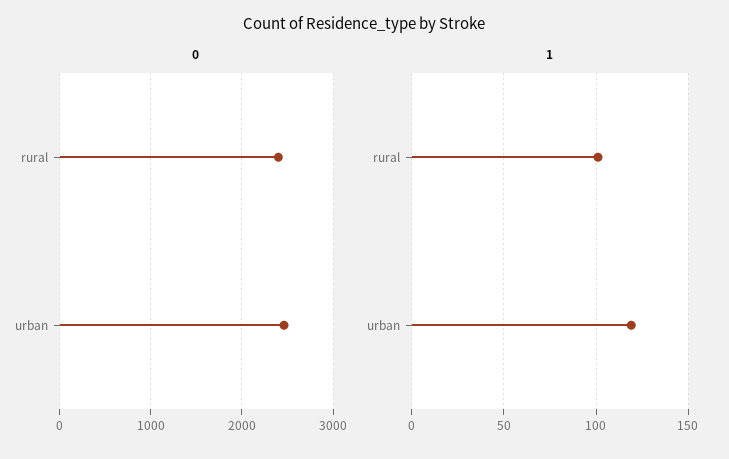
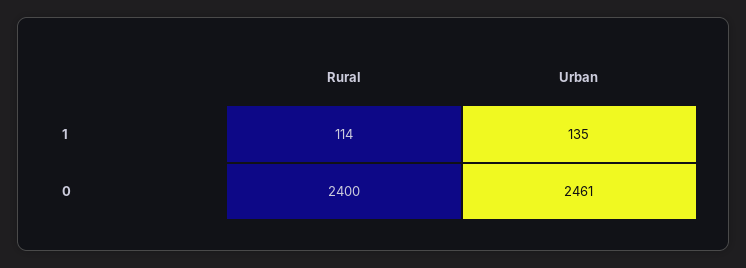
1, rural: 100 -> 114
1, urban: 120 -> 135

